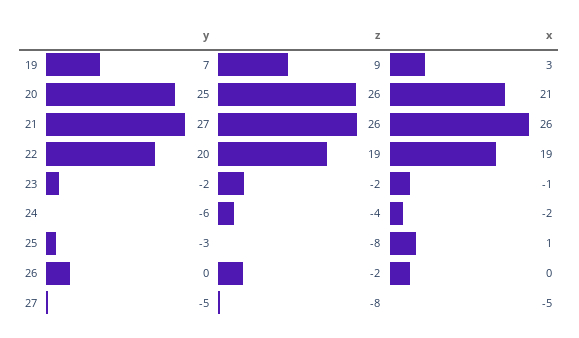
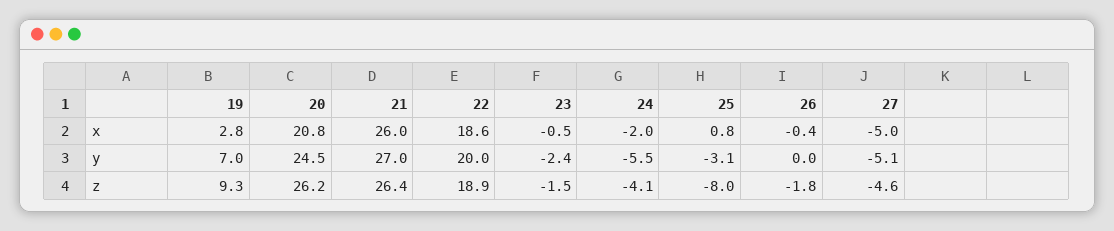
z, 27: -8 -> -4.6

